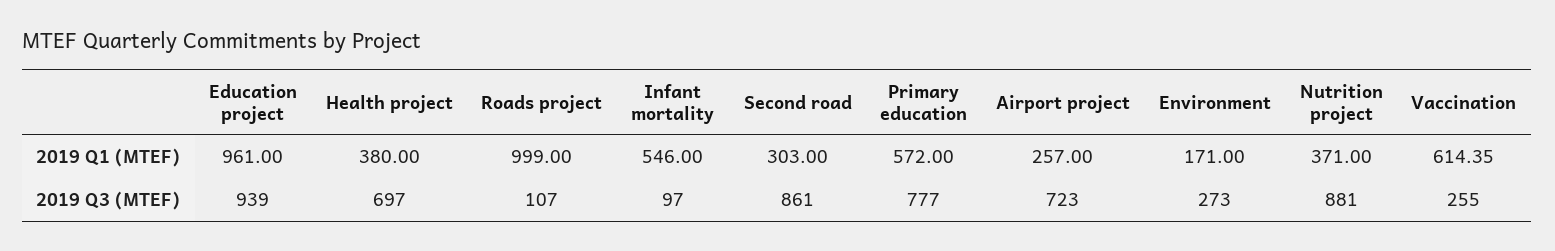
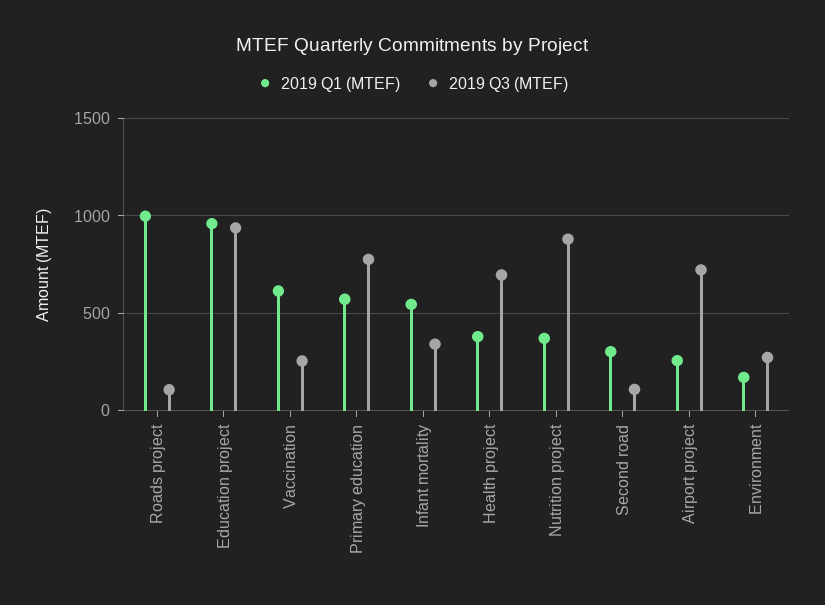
2019 Q3 (MTEF), Infant mortality: 97 -> 350
2019 Q3 (MTEF), Second road: 861 -> 100

